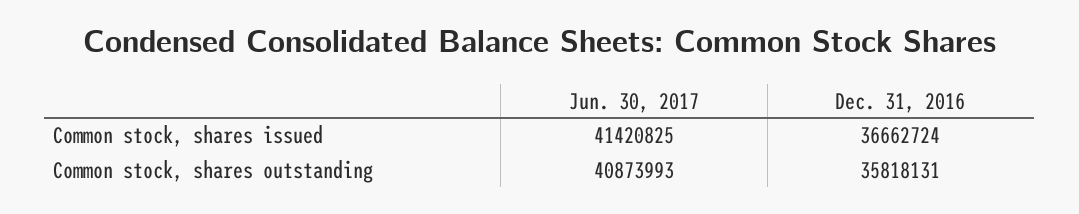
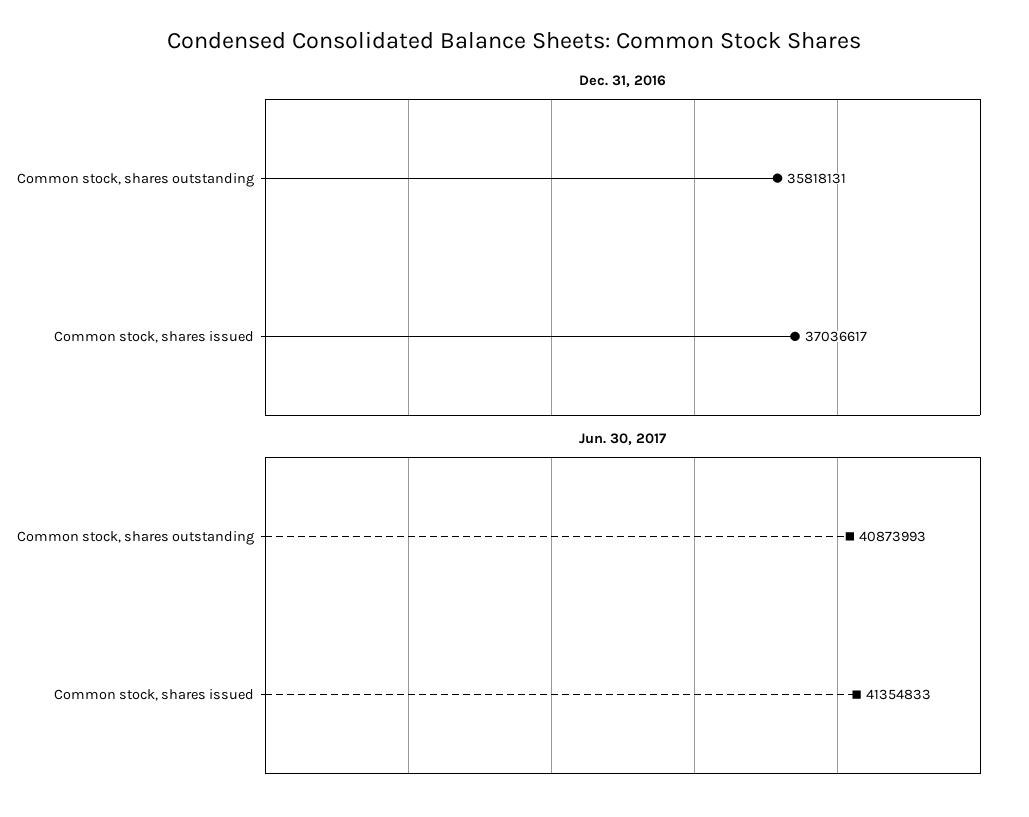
Jun. 30, 2017, Common stock, shares issued: 41420825 -> 41354833
Dec. 31, 2016, Common stock, shares issued: 36662724 -> 37036617

